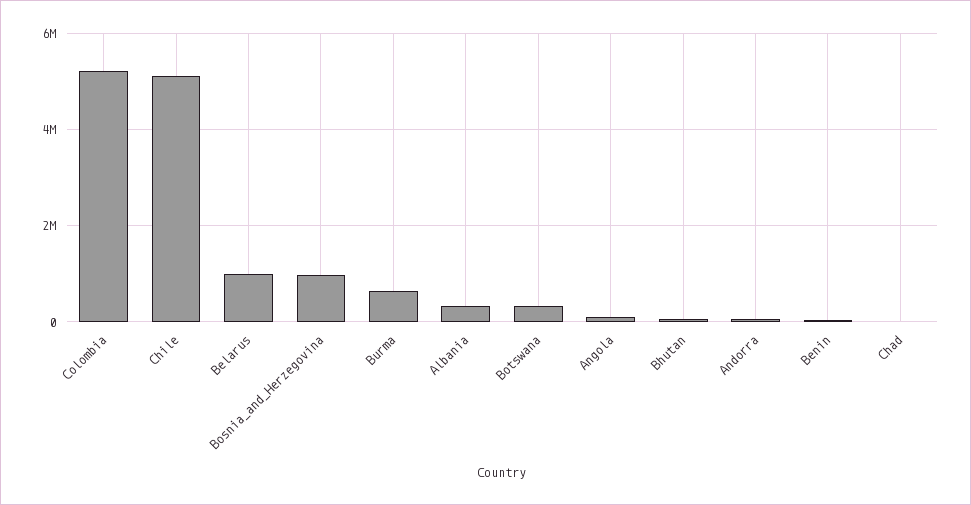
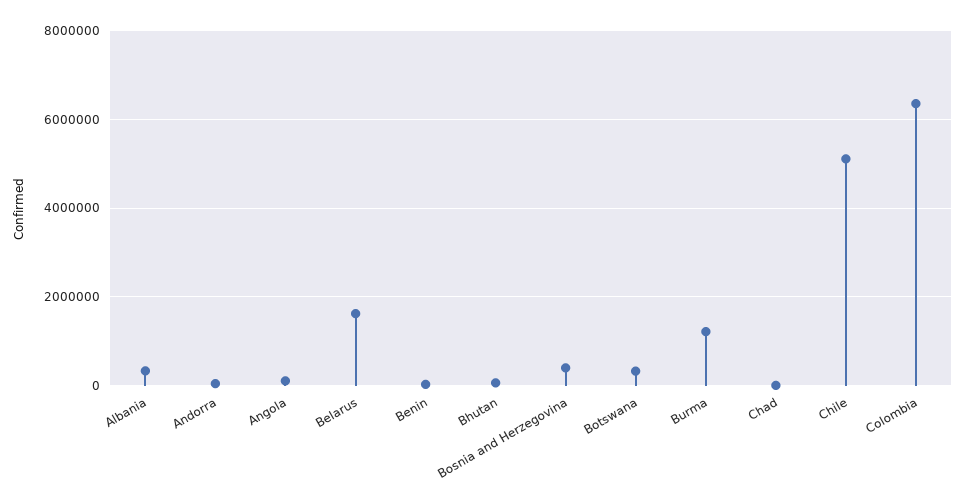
Colombia: 5200000 -> 6400000
Belarus: 1000000 -> 1600000
Bosnia_and_Herzegovina: 1000000 -> 400000
Burma: 600000 -> 1200000

